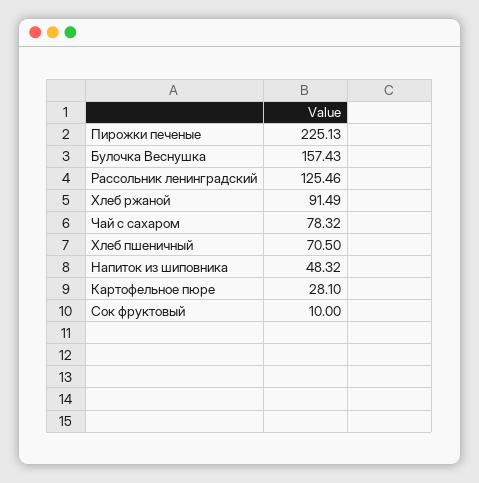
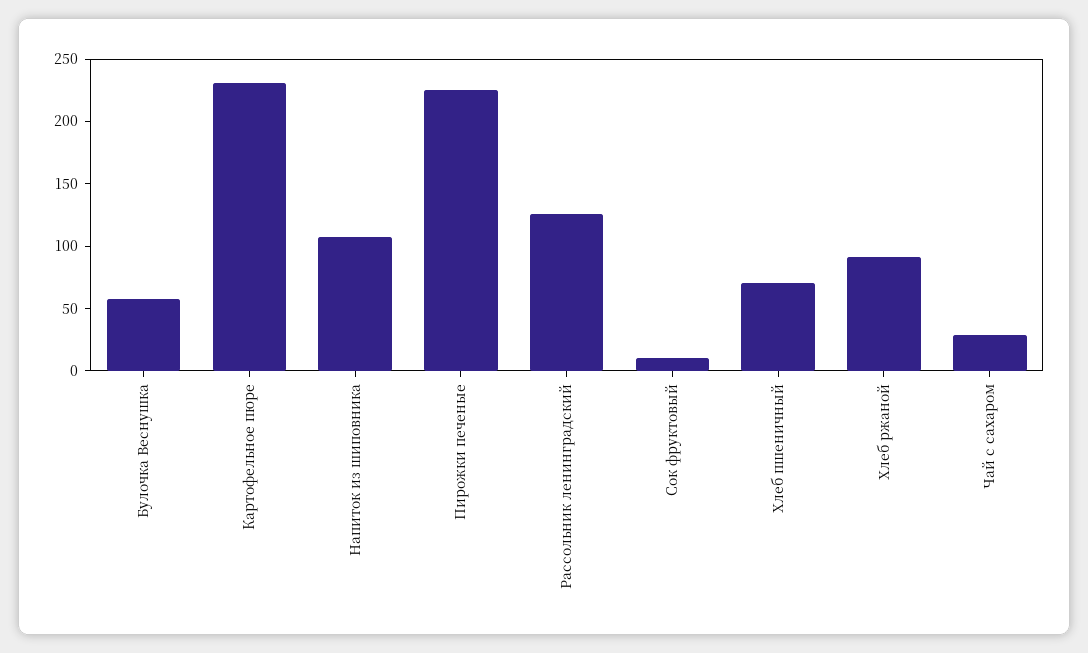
Булочка Веснушка: 157.43 -> 60
Чай с сахаром: 78.32 -> 30
Напиток из шиповника: 48.32 -> 110
Картофельное пюре: 28.1 -> 230

